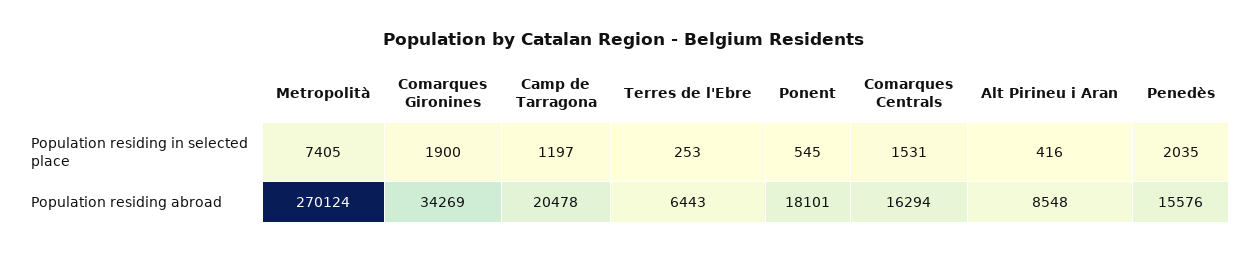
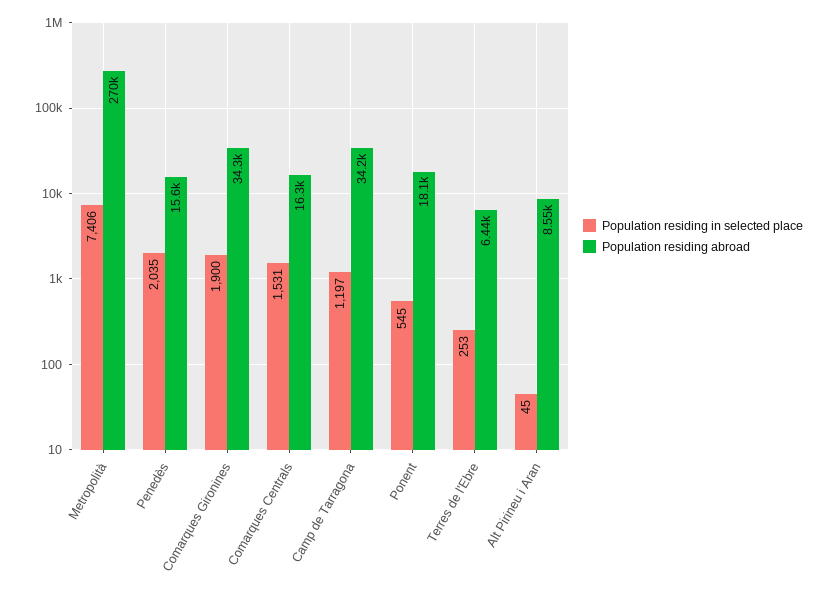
Population residing in selected place, Metropolità: 7405 -> 7406
Population residing in selected place, Alt Pirineu i Aran: 416 -> 45
Population residing abroad, Camp de Tarragona: 20478 -> 34200

